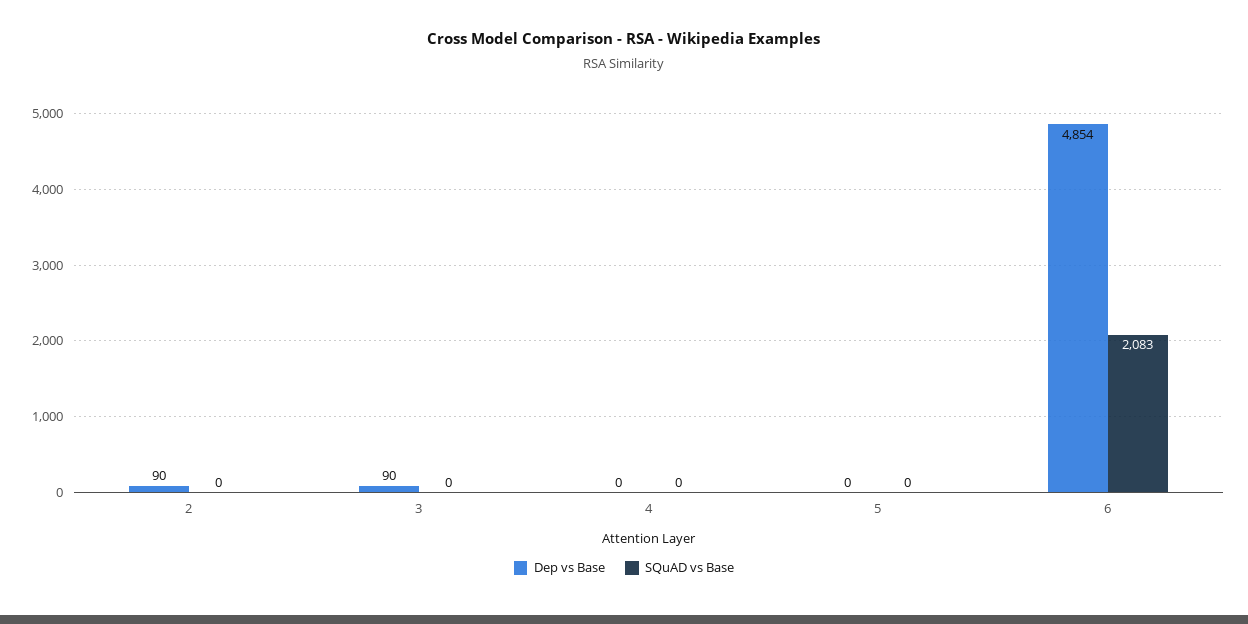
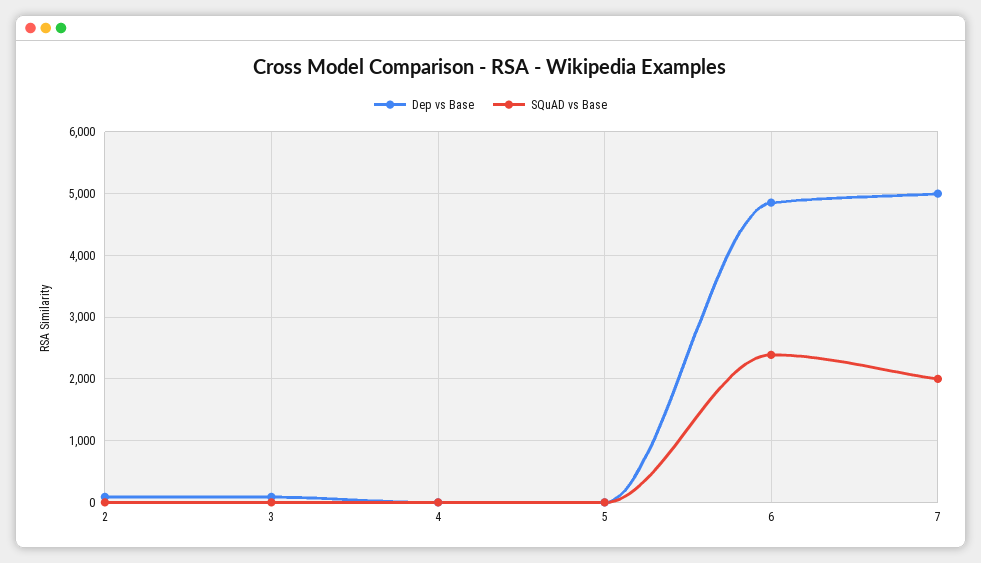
SQuAD vs Base, 6: 2083 -> 2400
Dep vs Base, 7: none -> 5000
SQuAD vs Base, 7: none -> 2000

